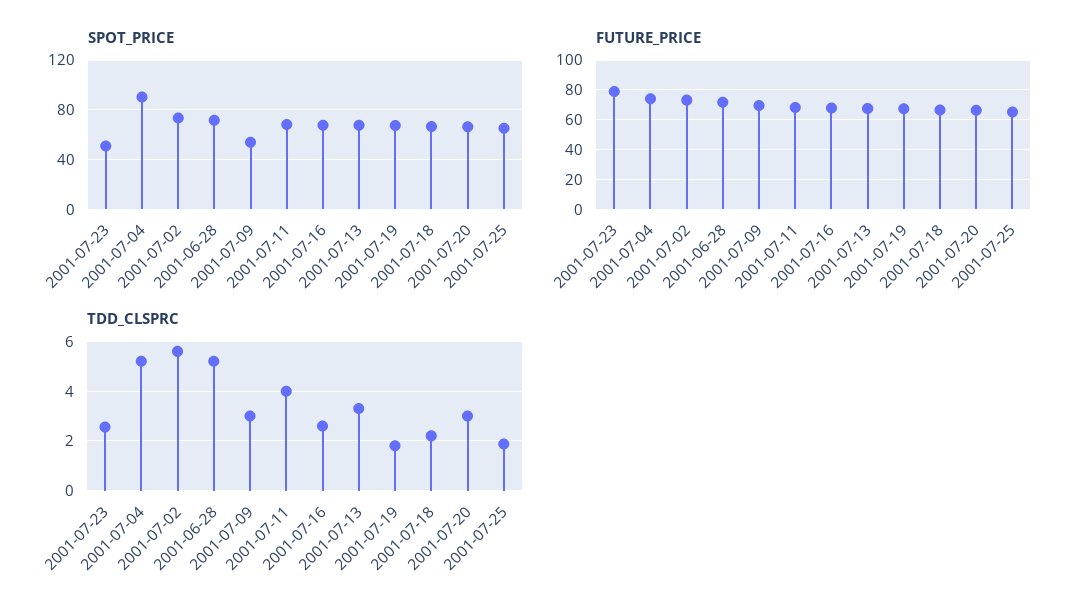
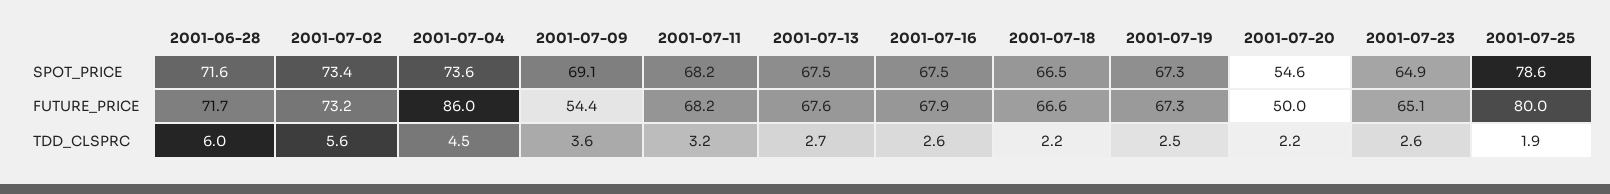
SPOT_PRICE, 2001-07-23: 50 -> 64.9
SPOT_PRICE, 2001-07-04: 90 -> 73.6
SPOT_PRICE, 2001-07-09: 55 -> 69.1
SPOT_PRICE, 2001-07-20: 65 -> 54.6
SPOT_PRICE, 2001-07-25: 65 -> 78.6
FUTURE_PRICE, 2001-07-23: 80 -> 65.1
FUTURE_PRICE, 2001-07-04: 75 -> 86
FUTURE_PRICE, 2001-07-09: 70 -> 54.4
FUTURE_PRICE, 2001-07-20: 65 -> 50
FUTURE_PRICE, 2001-07-25: 65 -> 80
TDD_CLSPRC, 2001-07-04: 5.25 -> 4.5
TDD_CLSPRC, 2001-06-28: 5.25 -> 6
TDD_CLSPRC, 2001-07-09: 3 -> 3.6
TDD_CLSPRC, 2001-07-11: 4 -> 3.2
TDD_CLSPRC, 2001-07-13: 3.25 -> 2.7
TDD_CLSPRC, 2001-07-19: 1.75 -> 2.5
TDD_CLSPRC, 2001-07-20: 3 -> 2.2

